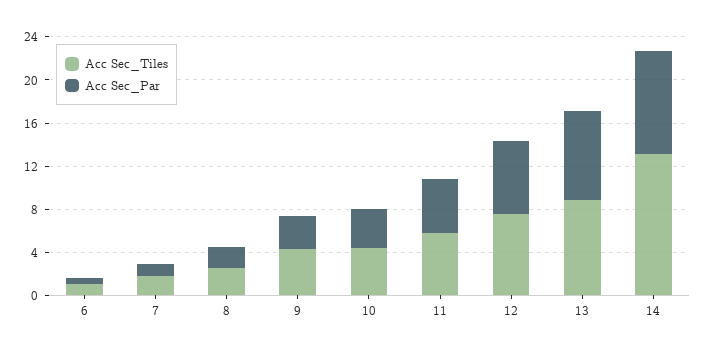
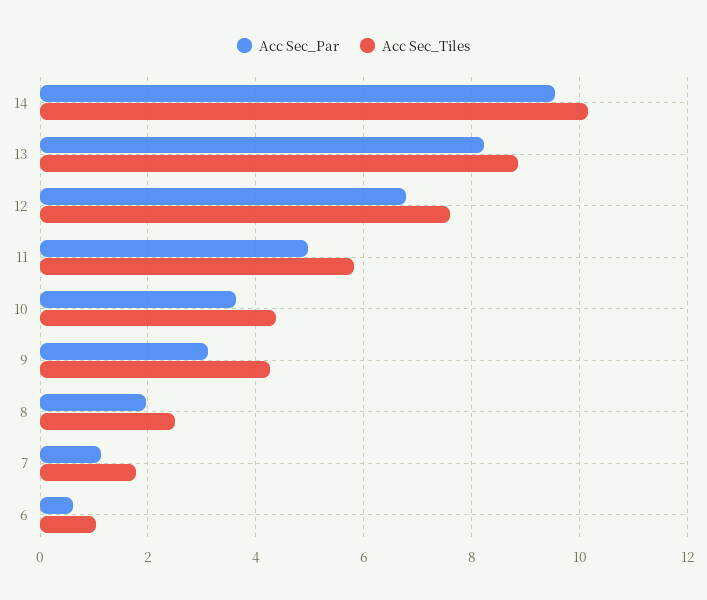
Acc Sec_Tiles, 14: 13 -> 10.2

